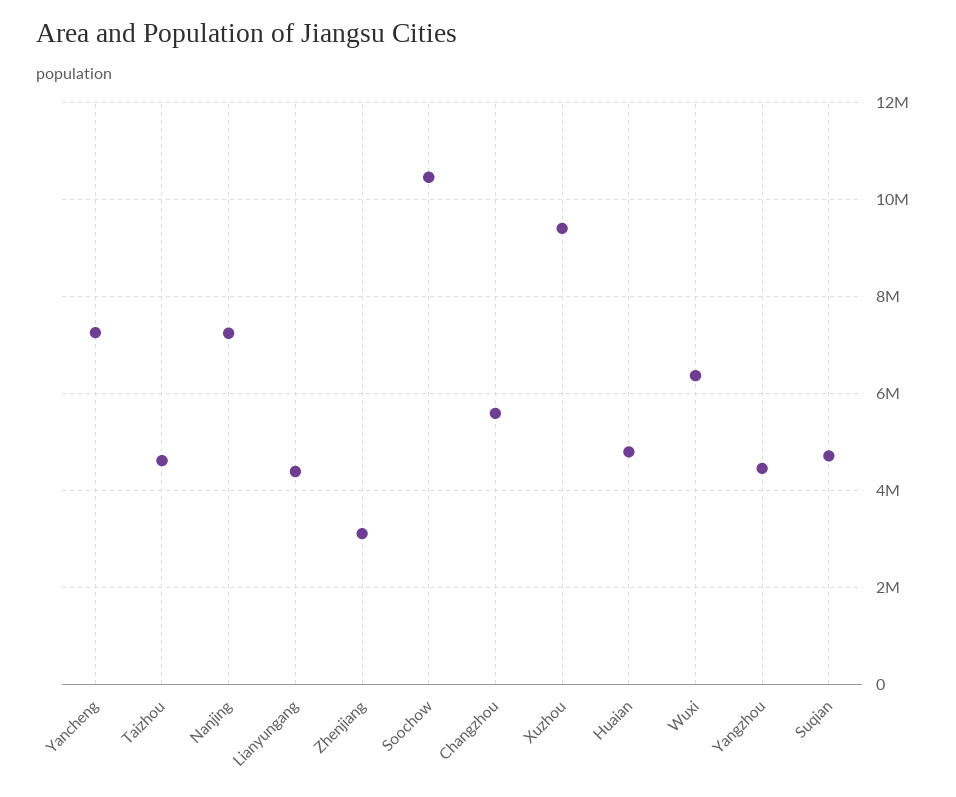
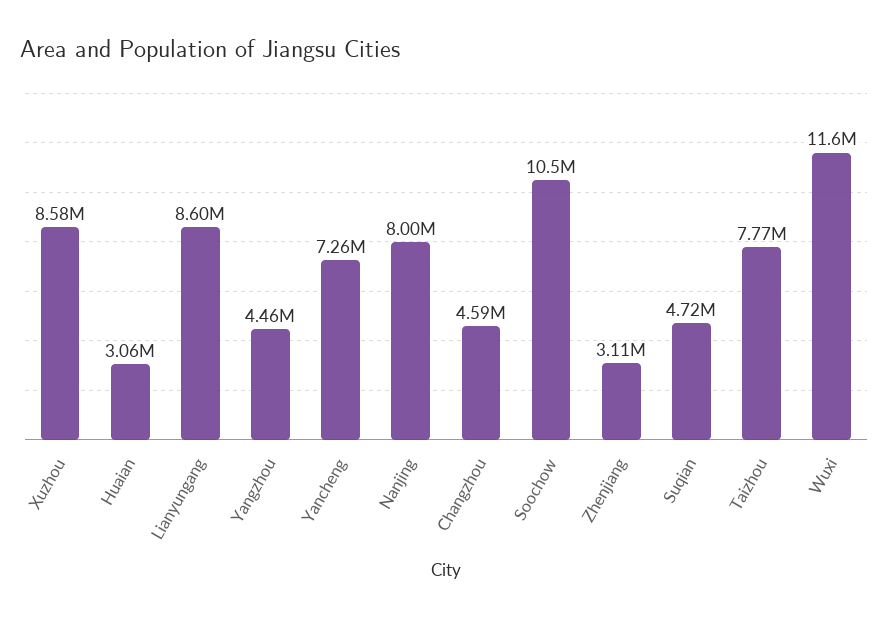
Taizhou: 4600000 -> 7770000
Nanjing: 7200000 -> 8000000
Lianyungang: 4400000 -> 8600000
Changzhou: 5600000 -> 4590000
Xuzhou: 9400000 -> 8580000
Huaian: 4800000 -> 3060000
Wuxi: 6400000 -> 11600000

